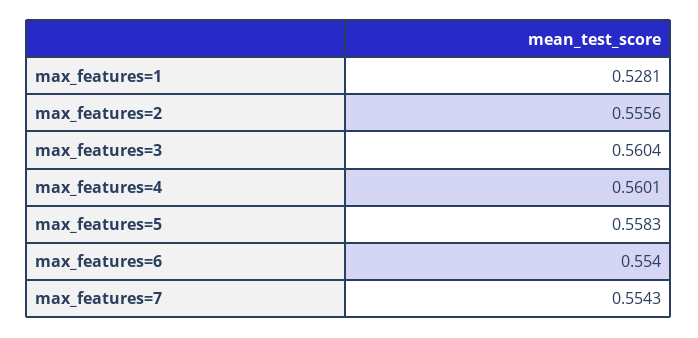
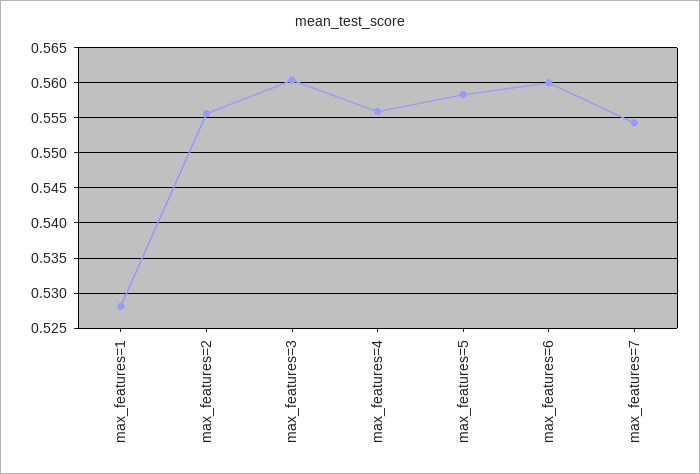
max_features=4: 0.5601 -> 0.556
max_features=6: 0.554 -> 0.56

